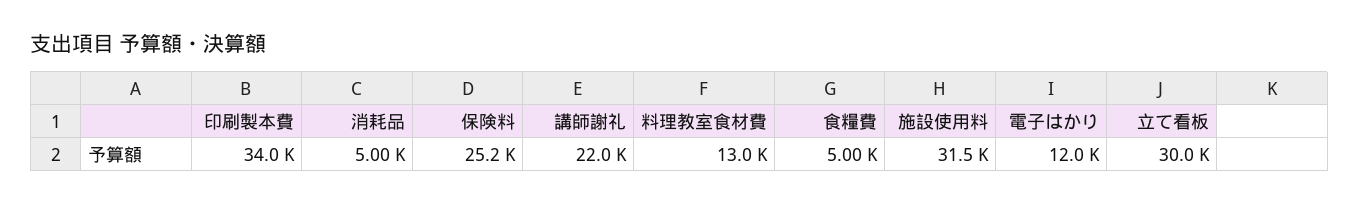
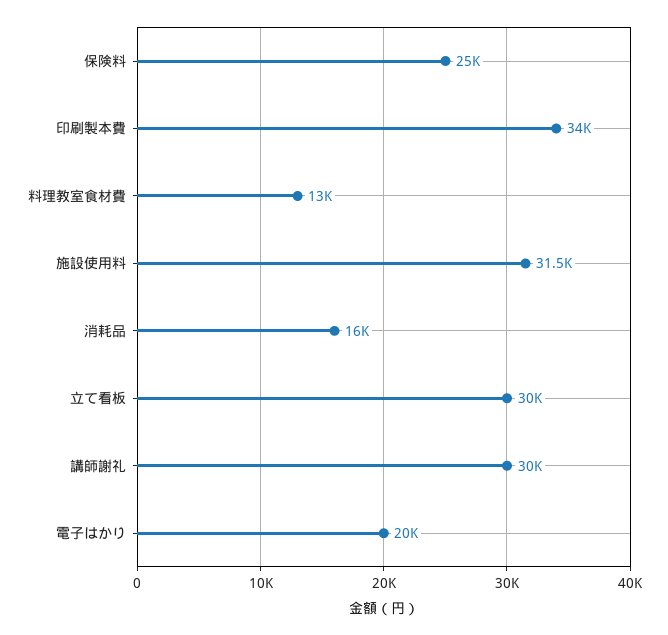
消耗品: 5000 -> 16000
保険料: 25200 -> 25000
講師謝礼: 22000 -> 30000
食糧費: 5000 -> none
電子はかり: 12000 -> 20000

